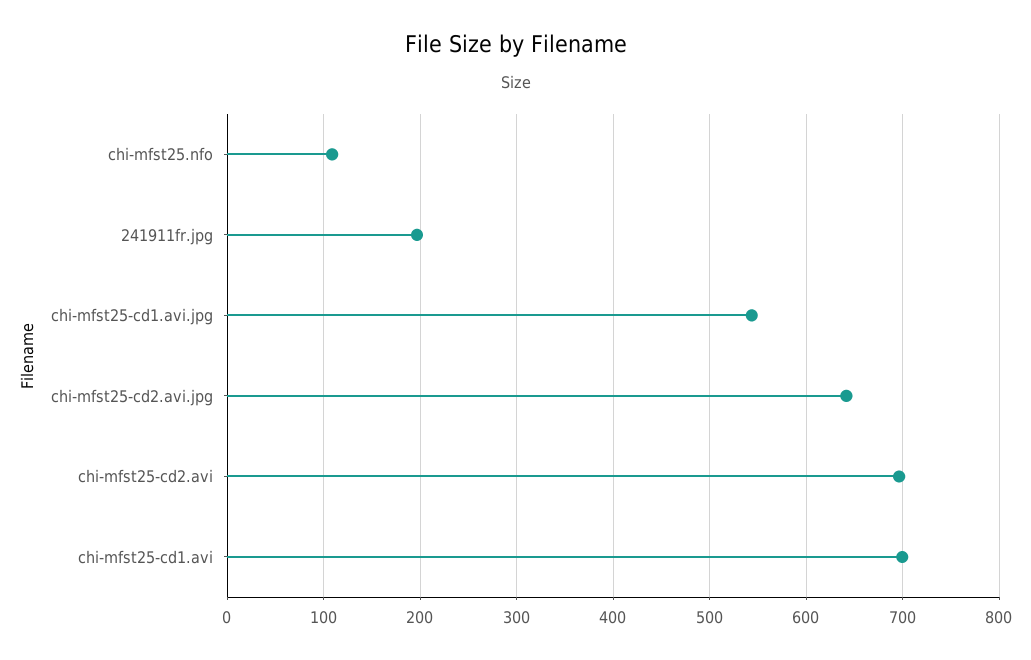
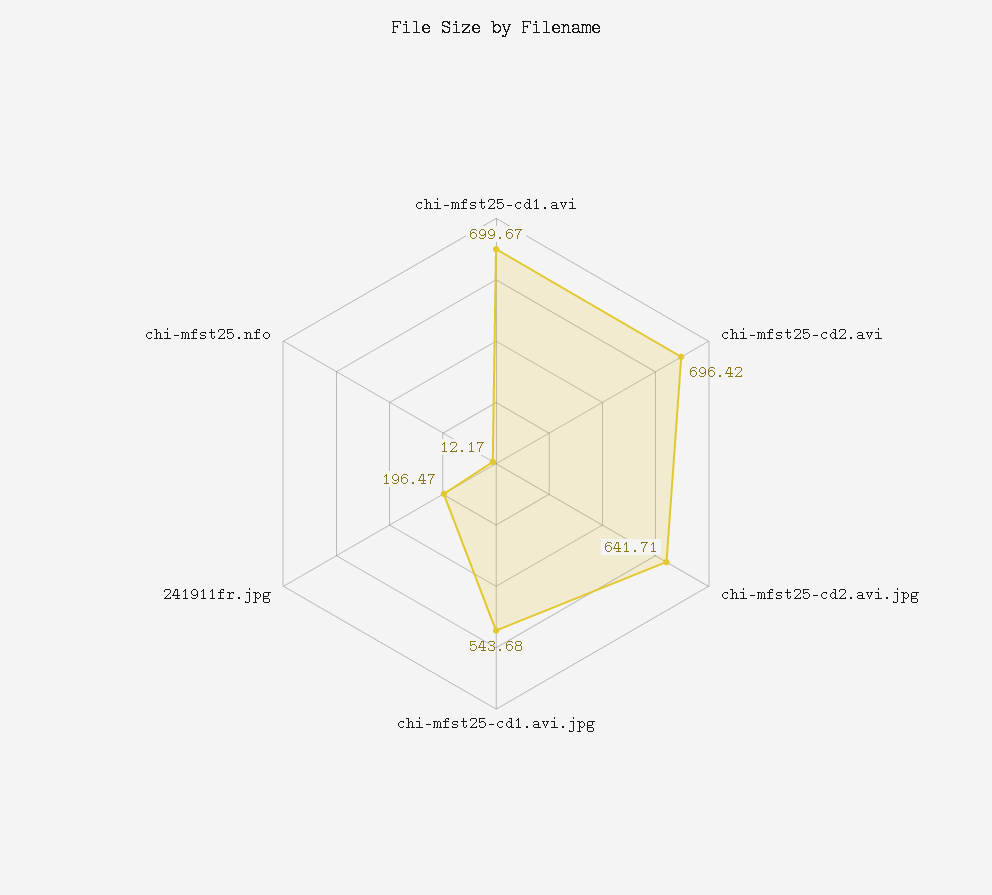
chi-mfst25.nfo: 110 -> 12.17

